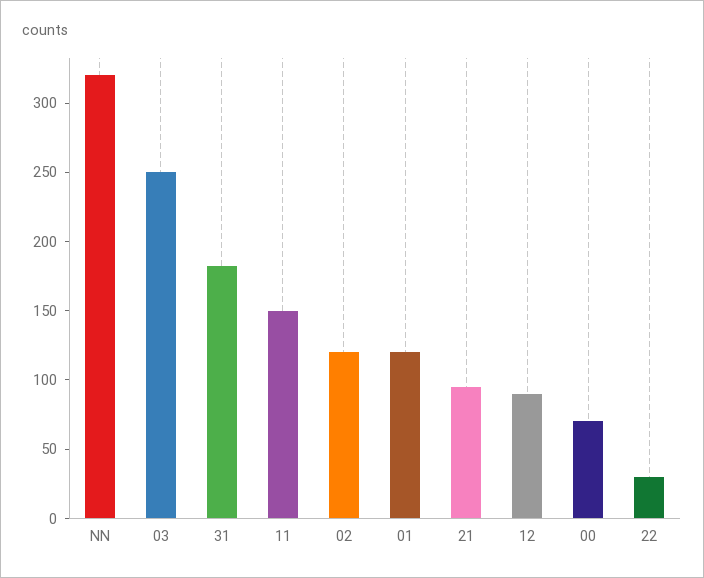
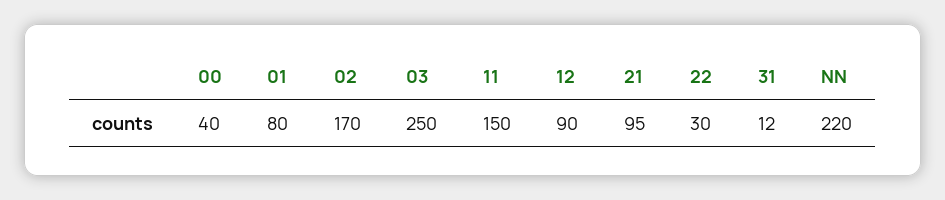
NN: 320 -> 220
31: 180 -> 12
02: 120 -> 170
01: 120 -> 80
00: 70 -> 40

